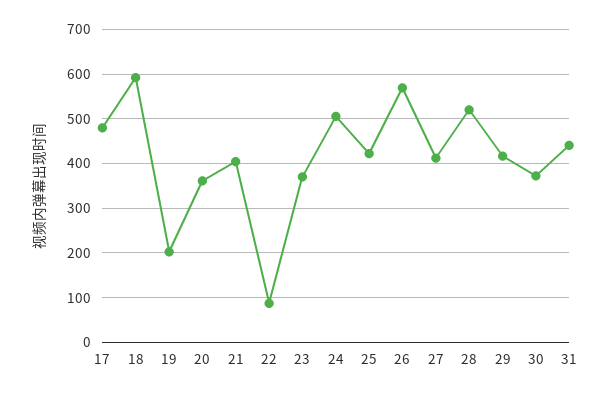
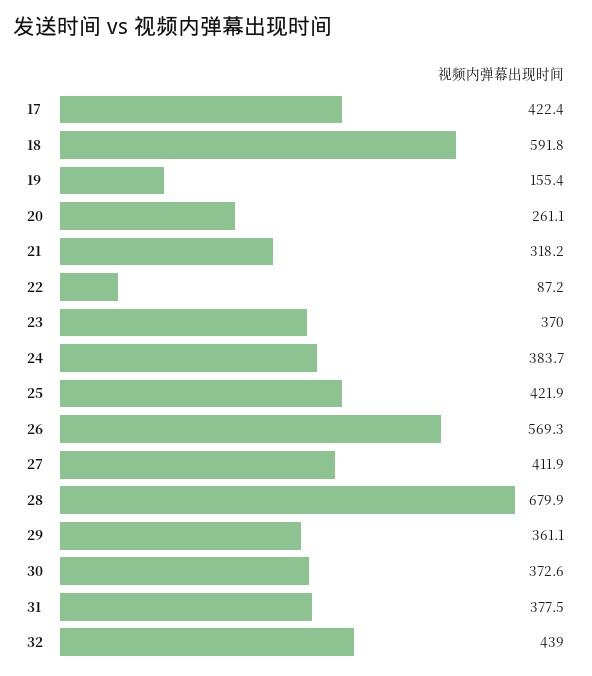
17: 480 -> 422.4
19: 200 -> 155.4
20: 360 -> 261.1
21: 400 -> 318.2
24: 500 -> 383.7
28: 520 -> 679.9
29: 420 -> 361.1
31: 440 -> 377.5
32: none -> 439

